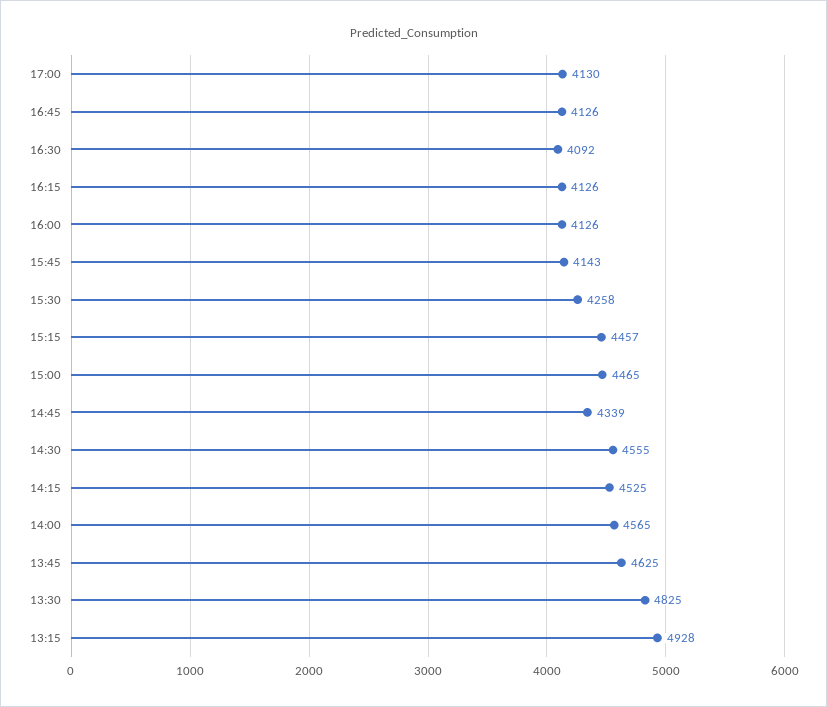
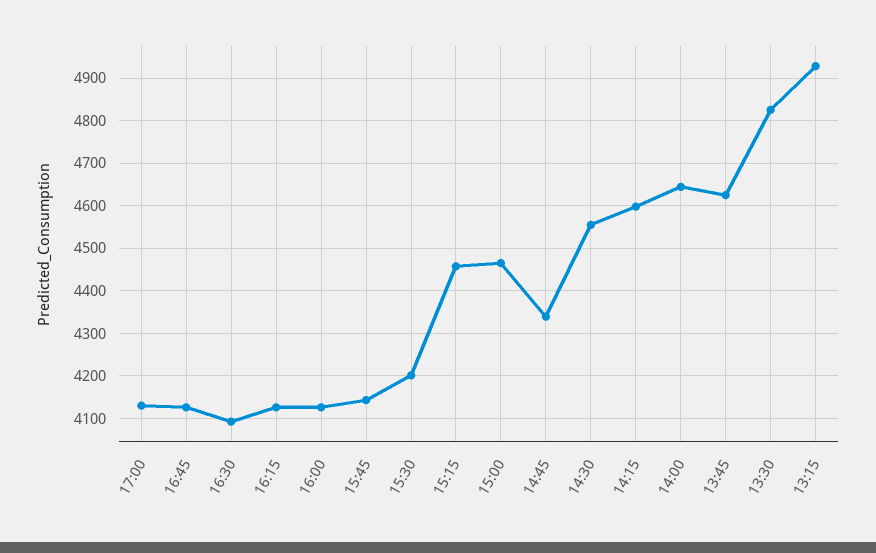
15:30: 4258 -> 4200
14:15: 4525 -> 4600
14:00: 4565 -> 4640

